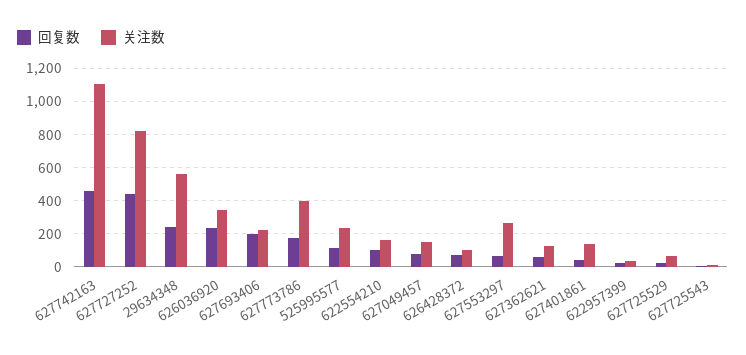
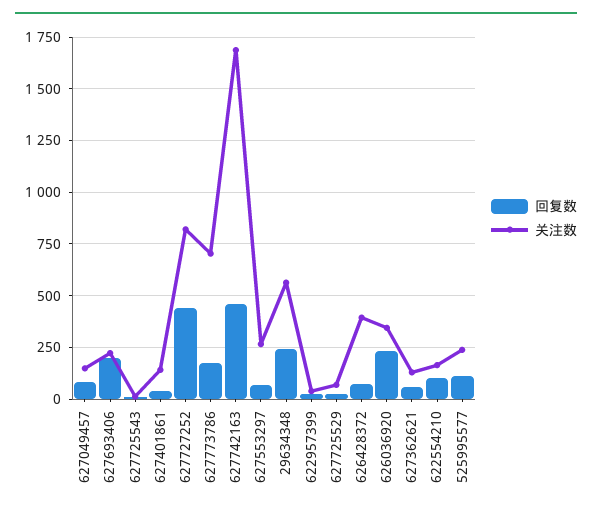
关注数, 627742163: 1100 -> 1700
关注数, 627773786: 400 -> 700
关注数, 626428372: 100 -> 400

